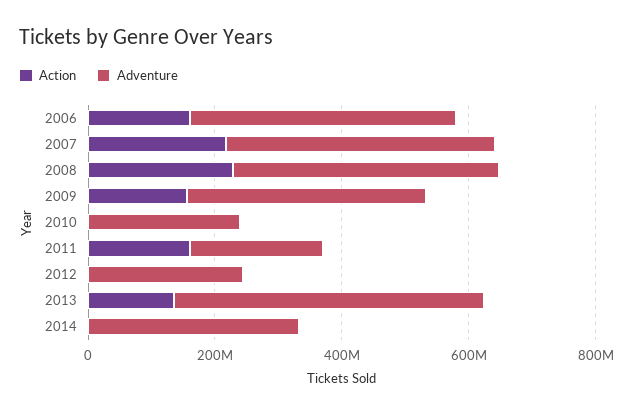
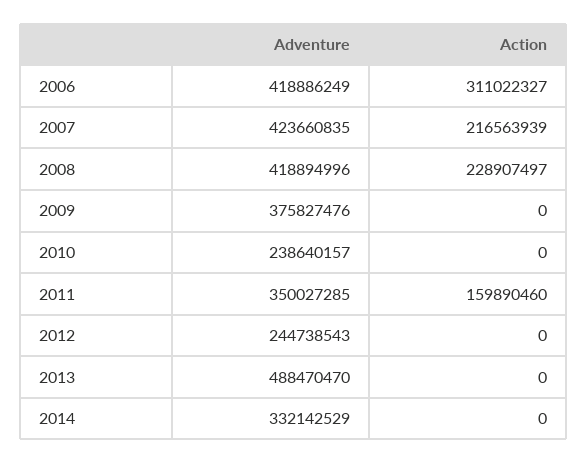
Action, 2006: 150000000 -> 311022327
Action, 2009: 150000000 -> 0
Adventure, 2011: 200000000 -> 350027285
Action, 2013: 150000000 -> 0

